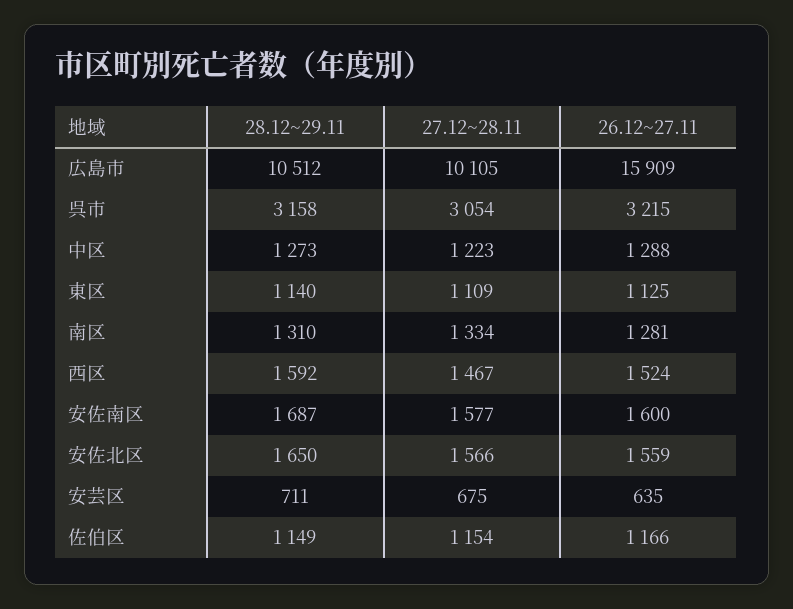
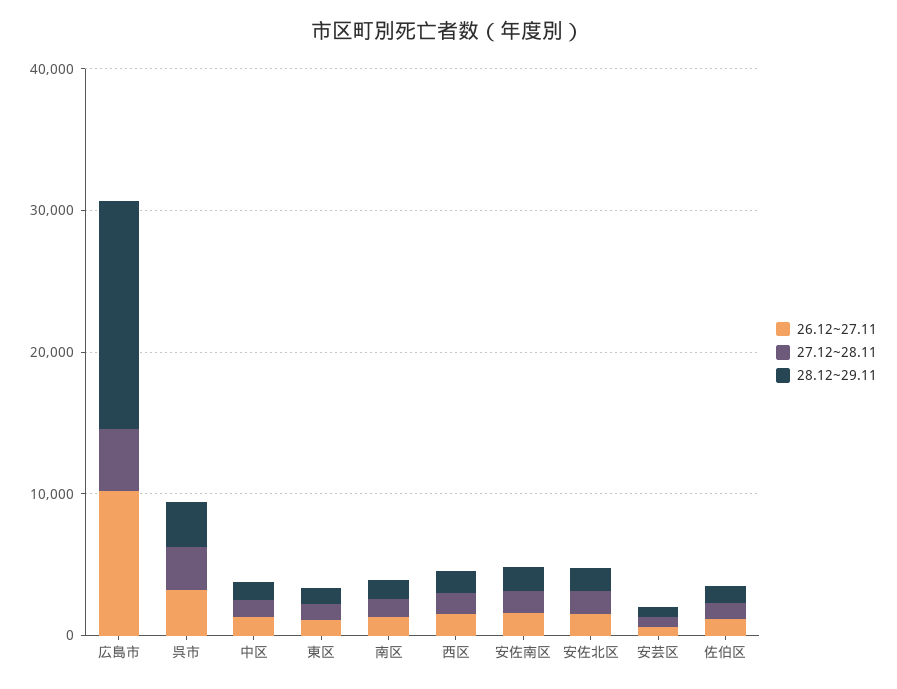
28.12~29.11, 広島市: 10512 -> 16000
27.12~28.11, 広島市: 10105 -> 4000
26.12~27.11, 広島市: 15909 -> 10000

